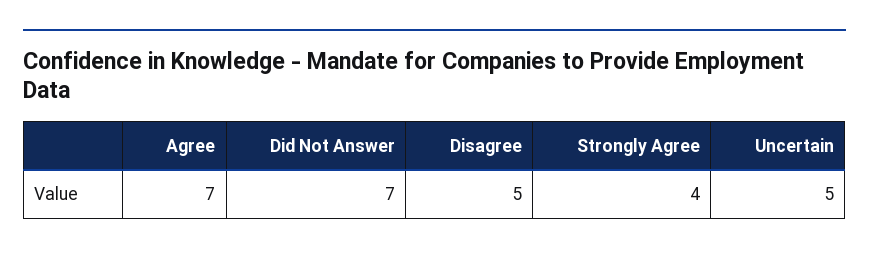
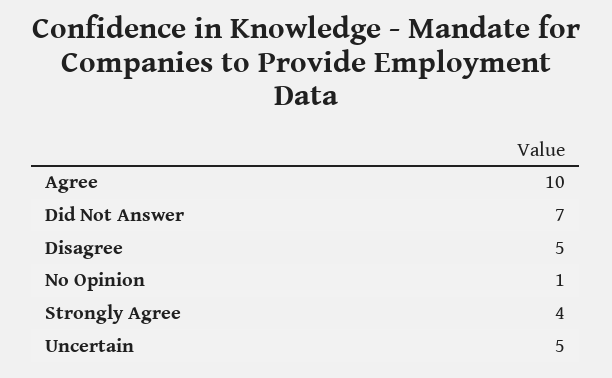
Agree: 7 -> 10
No Opinion: none -> 1

